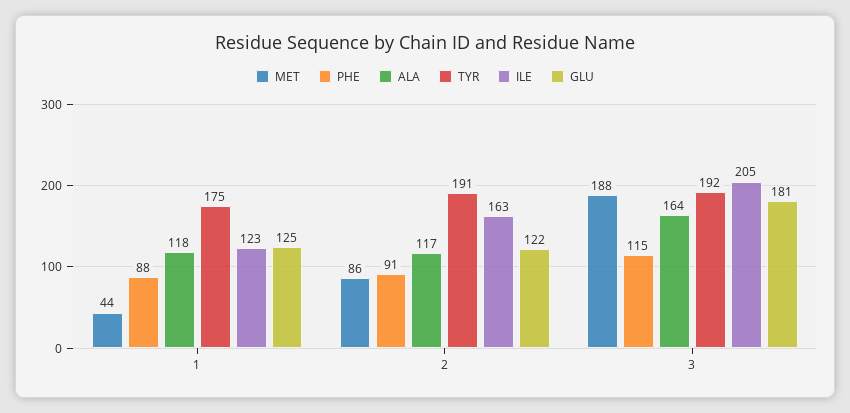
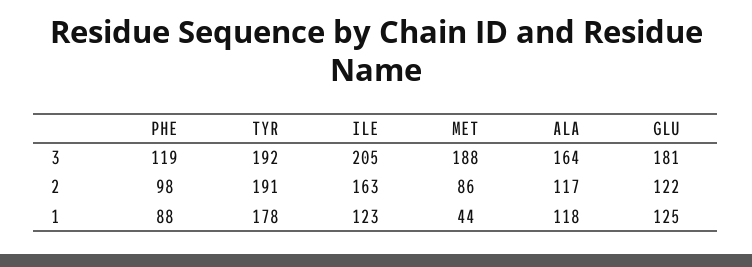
TYR, 1: 175 -> 178
PHE, 2: 91 -> 98
PHE, 3: 115 -> 119

